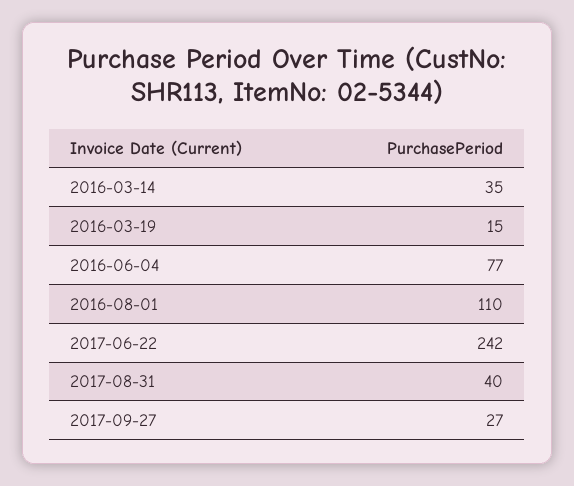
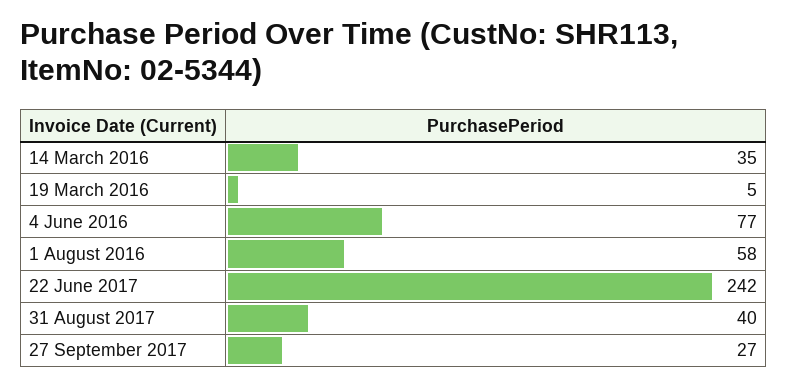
2016-03-19: 15 -> 5
2016-08-01: 110 -> 58

